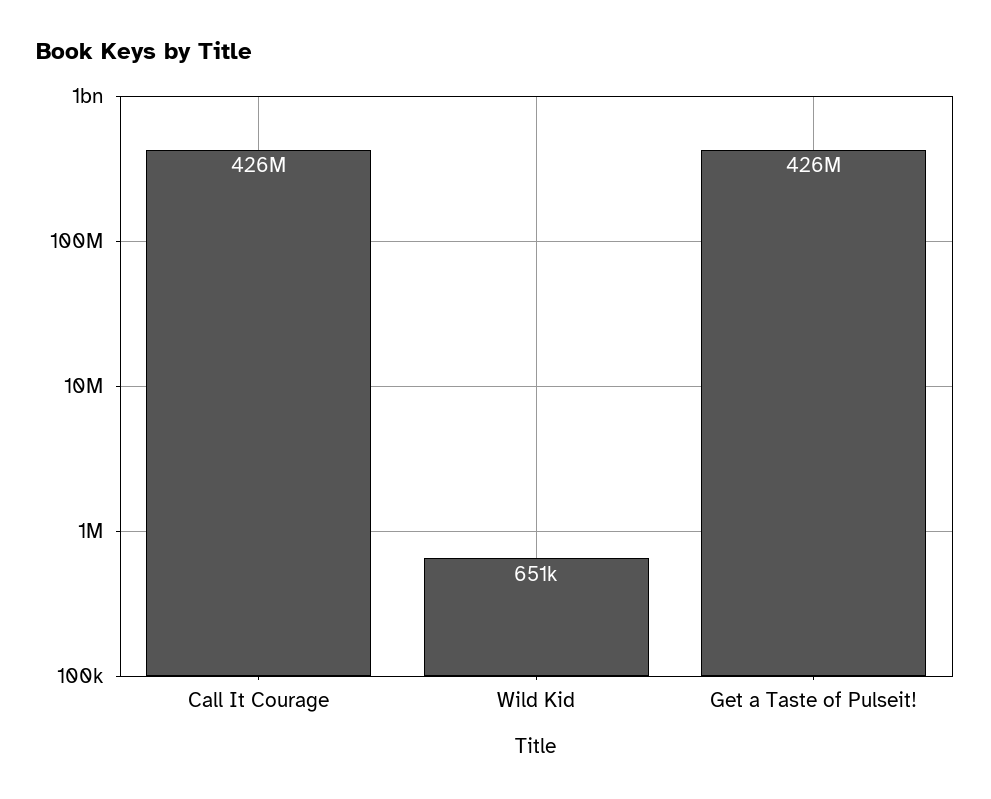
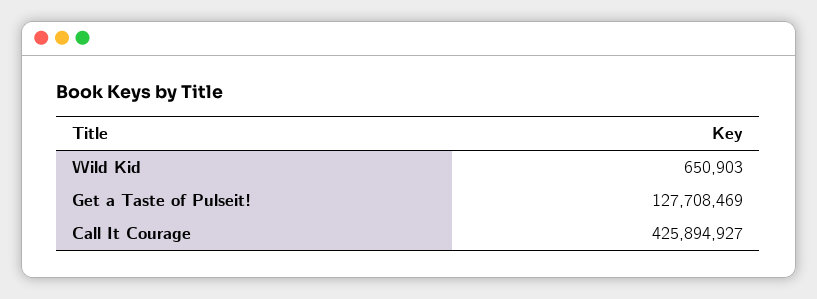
Get a Taste of Pulseit!: 426000000 -> 127708469

